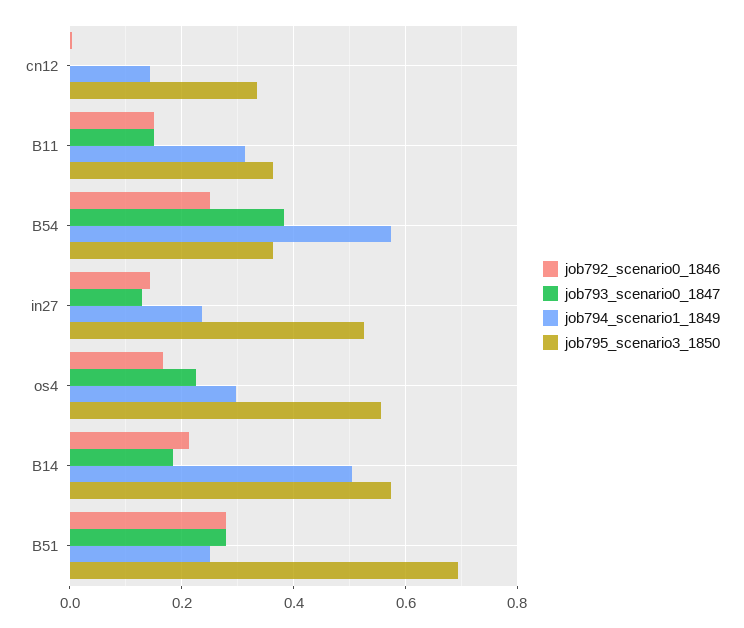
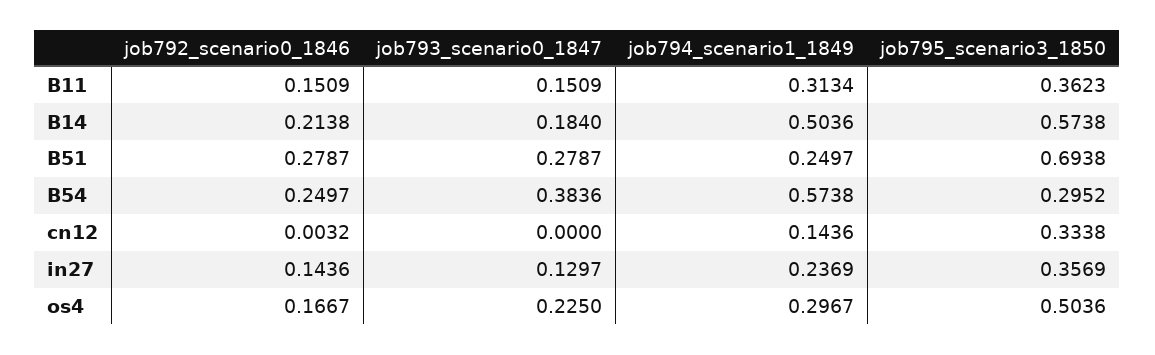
job795_scenario3_1850, B54: 0.36 -> 0.2952
job795_scenario3_1850, in27: 0.52 -> 0.3569
job795_scenario3_1850, os4: 0.56 -> 0.5036

